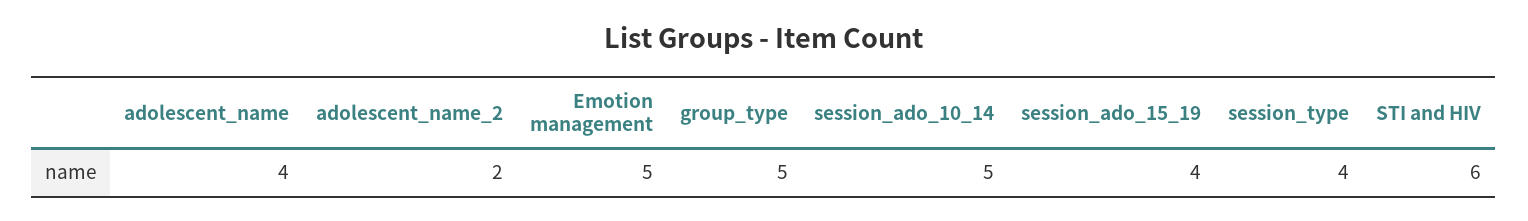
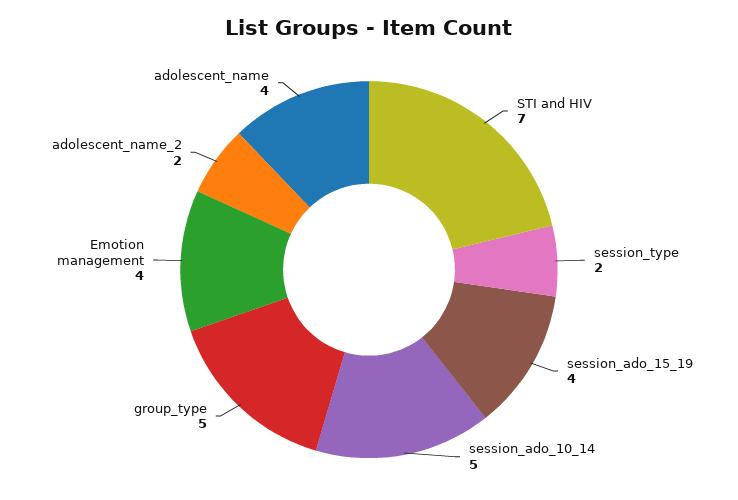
Emotion management: 5 -> 4
session_type: 4 -> 2
STI and HIV: 6 -> 7

